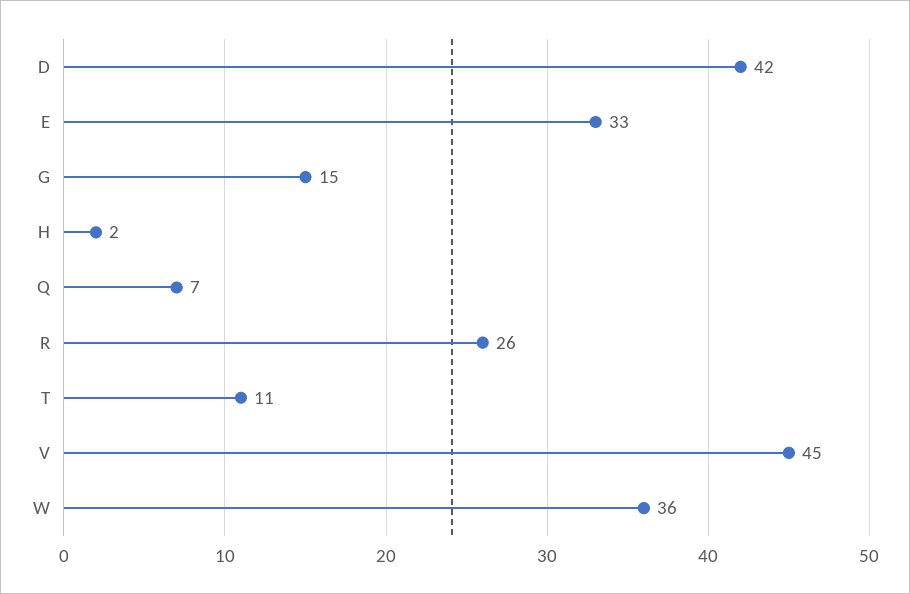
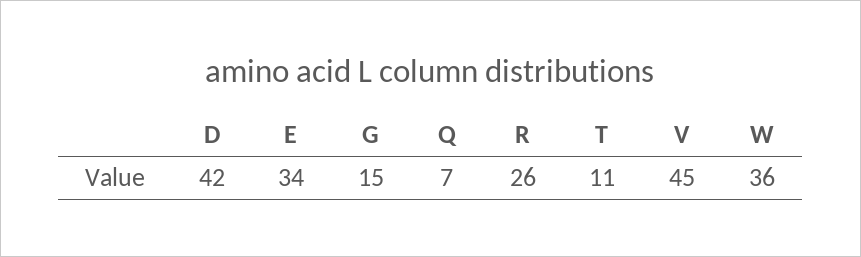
E: 33 -> 34
H: 2 -> none

